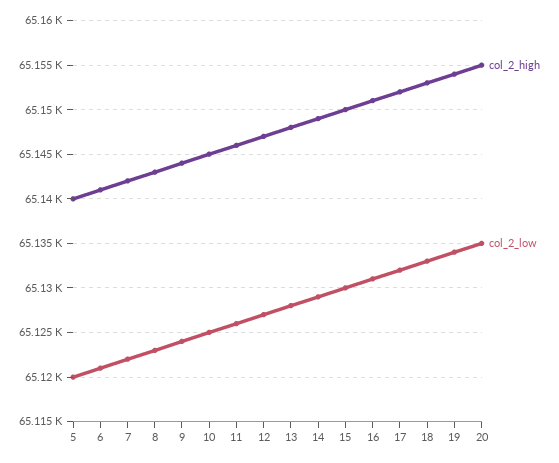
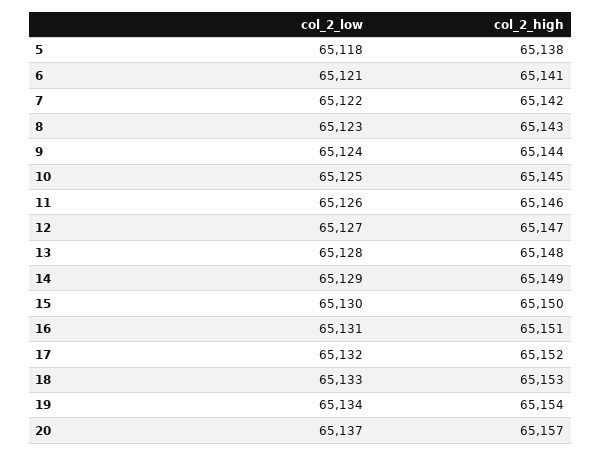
col_2_high, 5: 65140 -> 65138
col_2_low, 5: 65120 -> 65118
col_2_high, 20: 65155 -> 65157
col_2_low, 20: 65135 -> 65137

